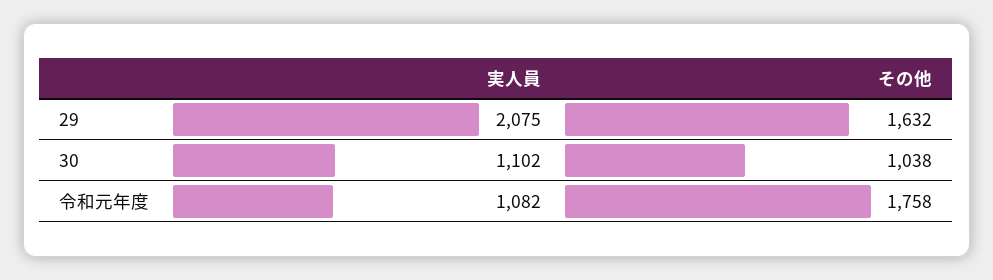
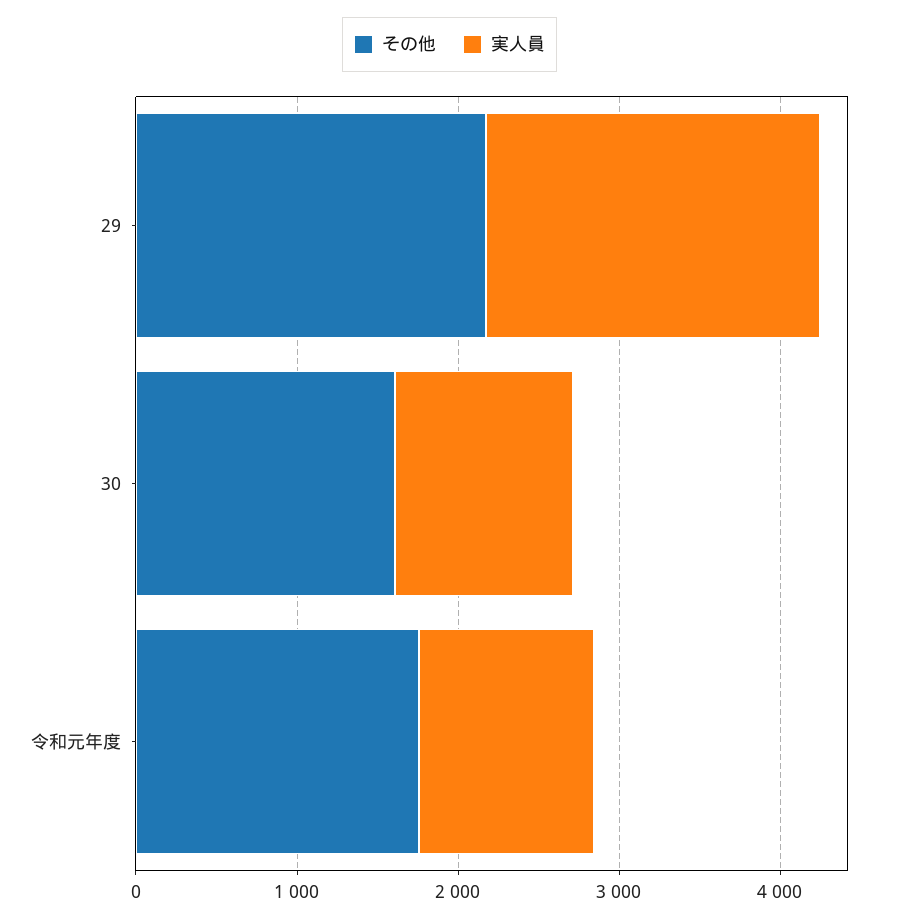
その他, 29: 1632 -> 2200
その他, 30: 1038 -> 1600

